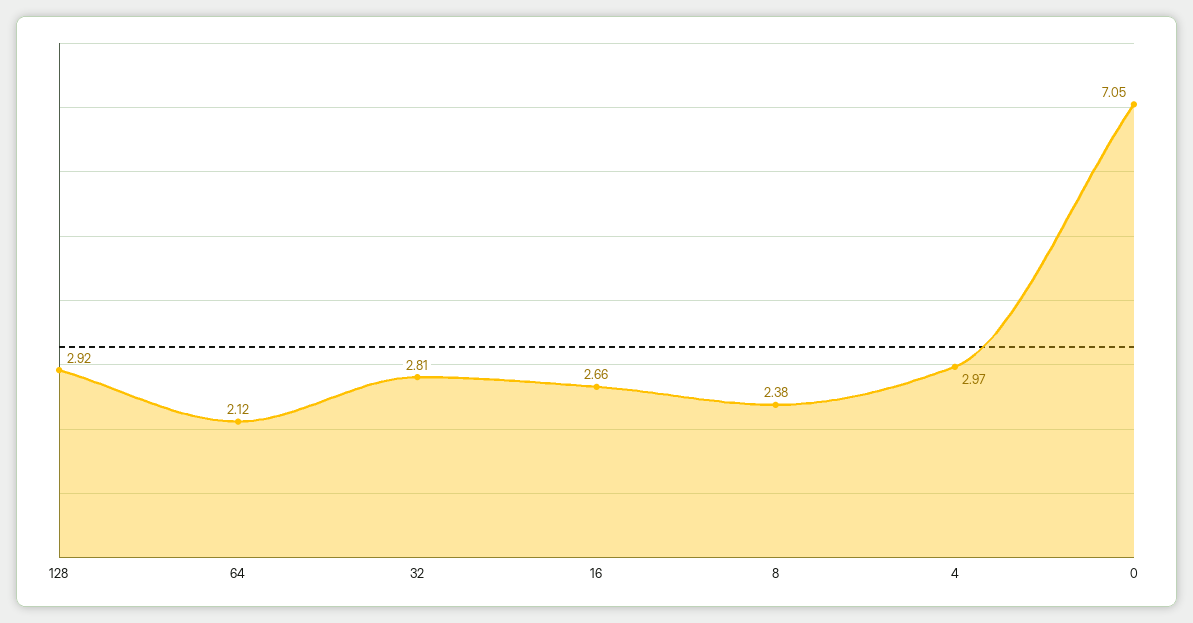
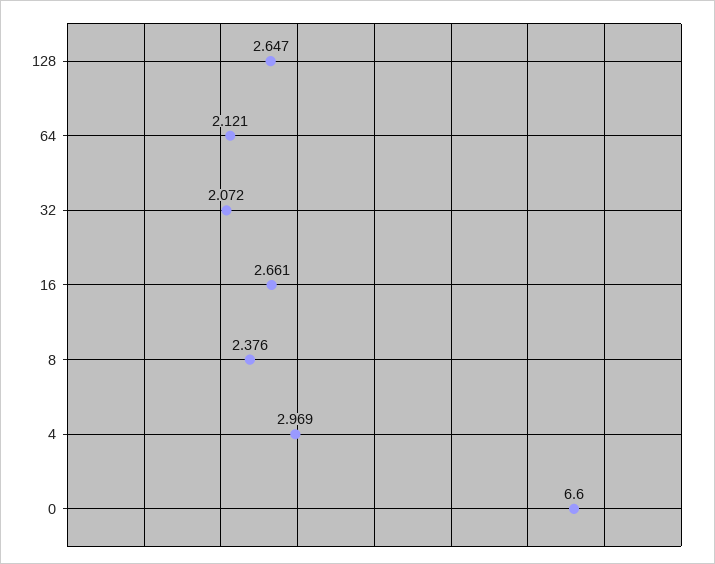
128: 2.92 -> 2.647
32: 2.81 -> 2.072
0: 7.05 -> 6.6

